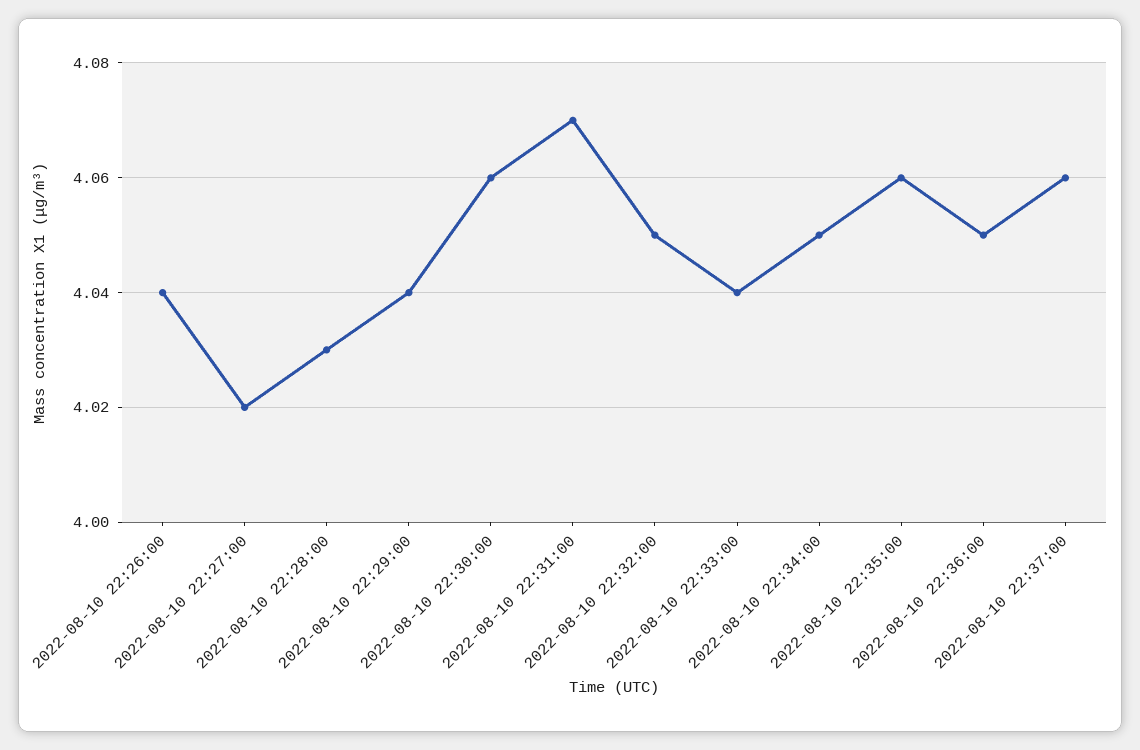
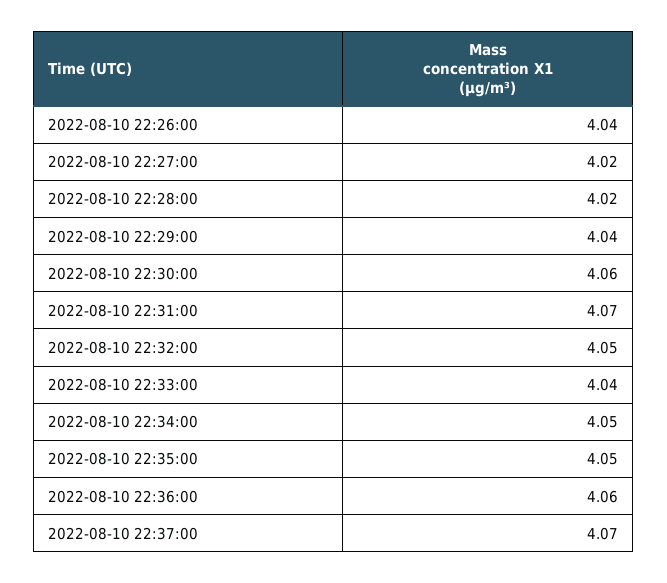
2022-08-10 22:28:00: 4.03 -> 4.02
2022-08-10 22:35:00: 4.06 -> 4.05
2022-08-10 22:36:00: 4.05 -> 4.06
2022-08-10 22:37:00: 4.06 -> 4.07

